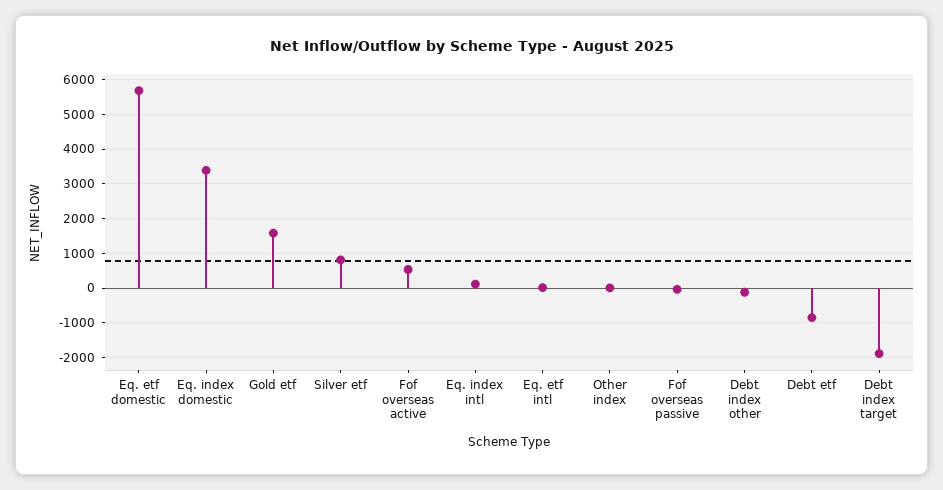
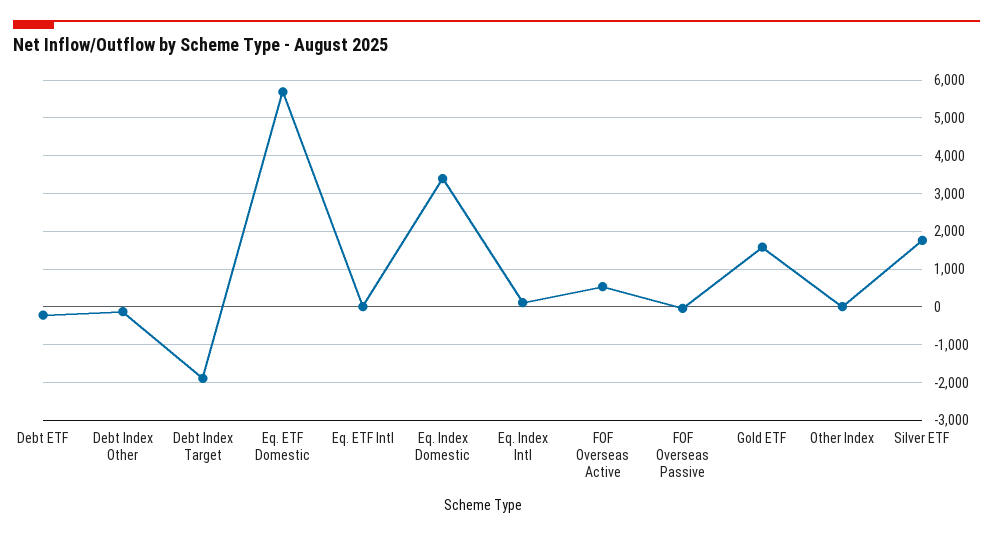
Silver etf: 800 -> 1800
Debt etf: -800 -> -200

